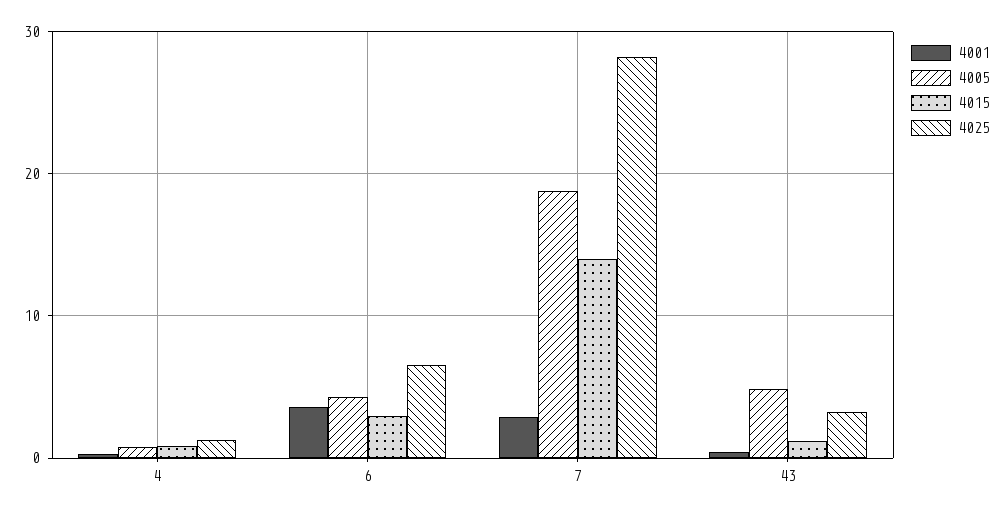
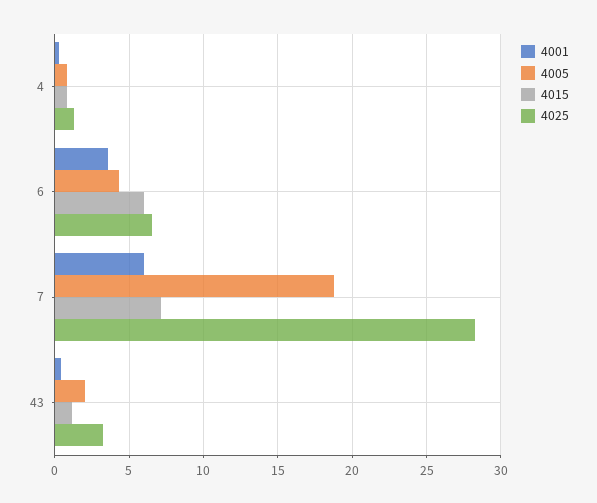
4015, 6: 3 -> 6
4001, 7: 3 -> 6
4015, 7: 14 -> 7
4005, 43: 5 -> 2

